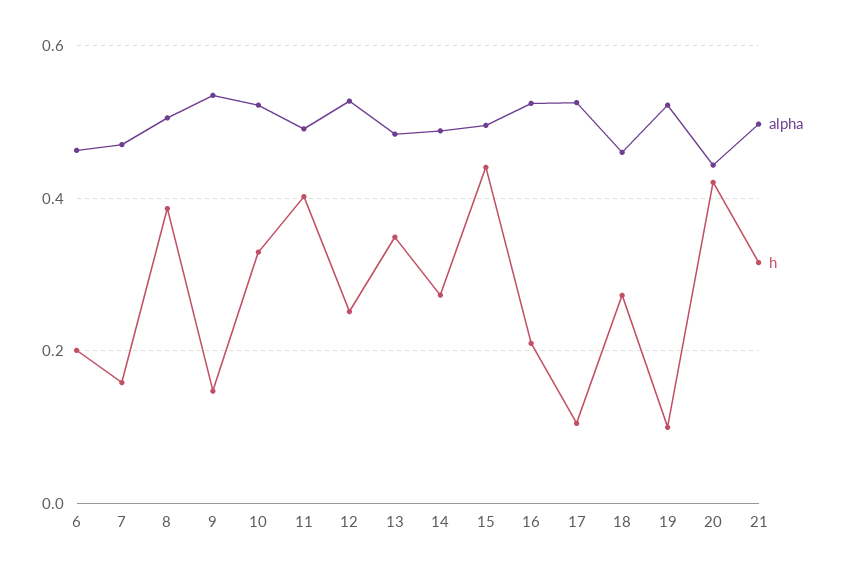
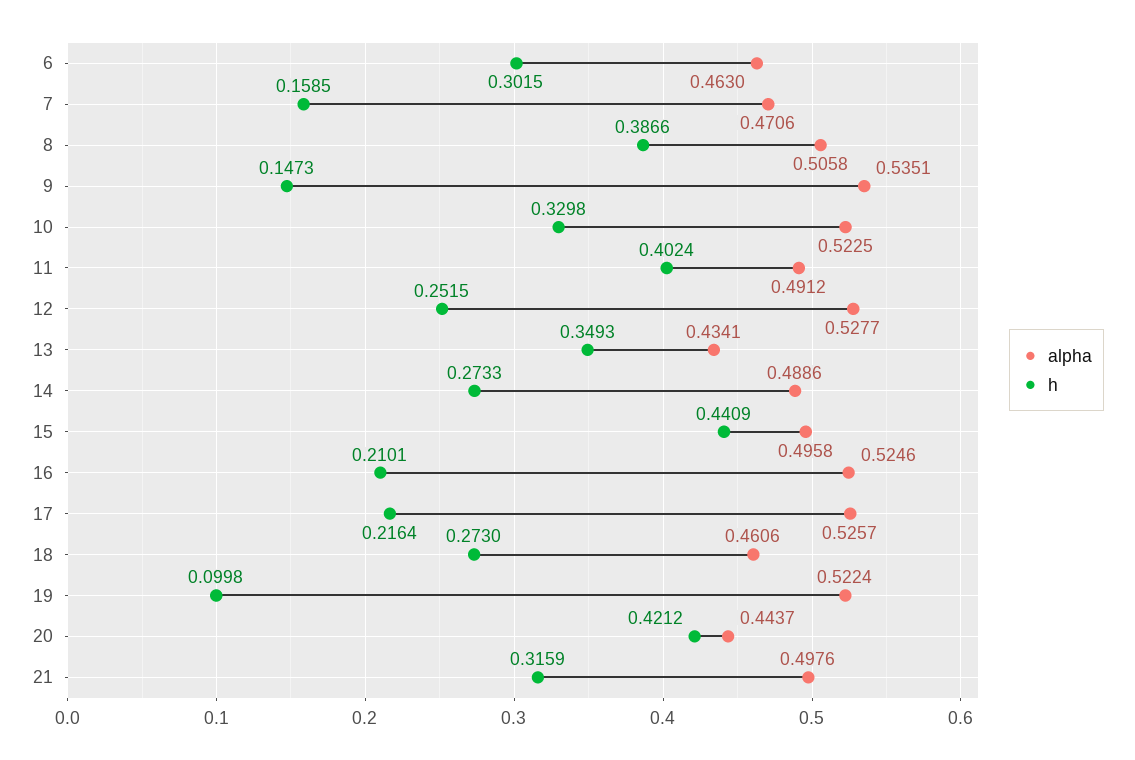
h, 6: 0.2 -> 0.3015
alpha, 13: 0.48 -> 0.4341
h, 17: 0.1 -> 0.2164

